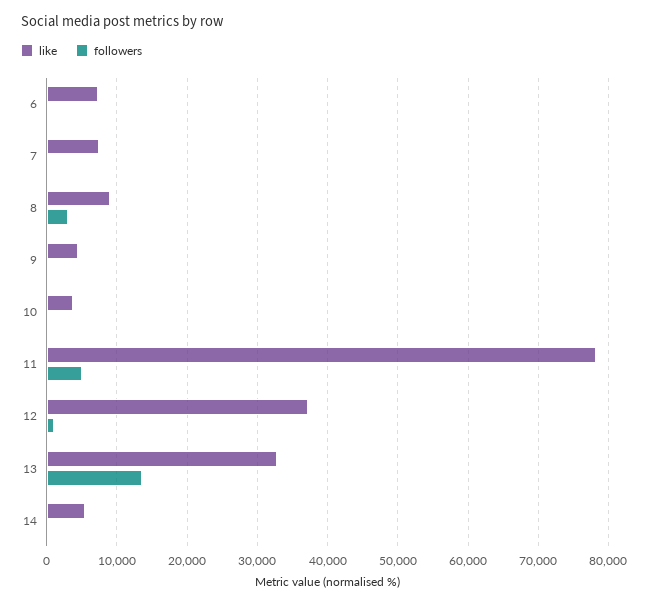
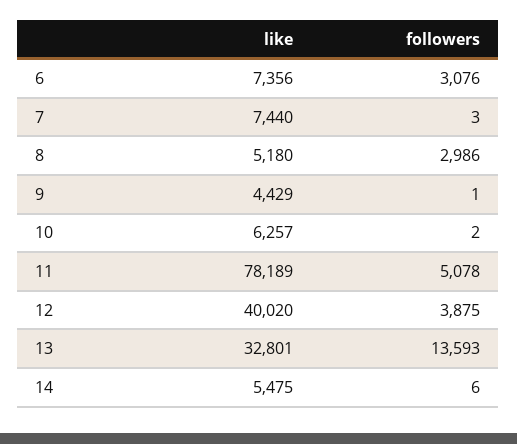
followers, 6: 0 -> 3076
like, 8: 9000 -> 5180
like, 10: 4000 -> 6257
like, 12: 37000 -> 40020
followers, 12: 1000 -> 3875

